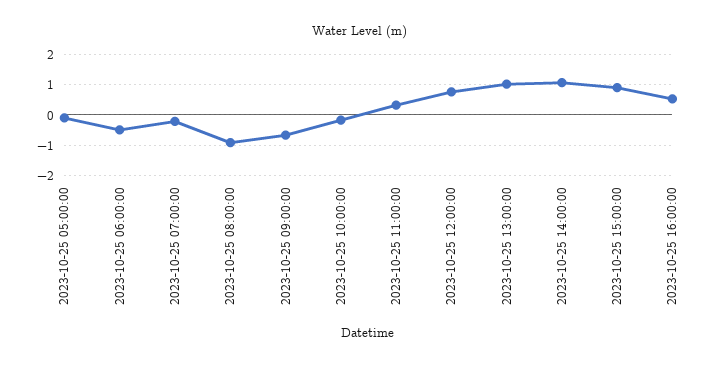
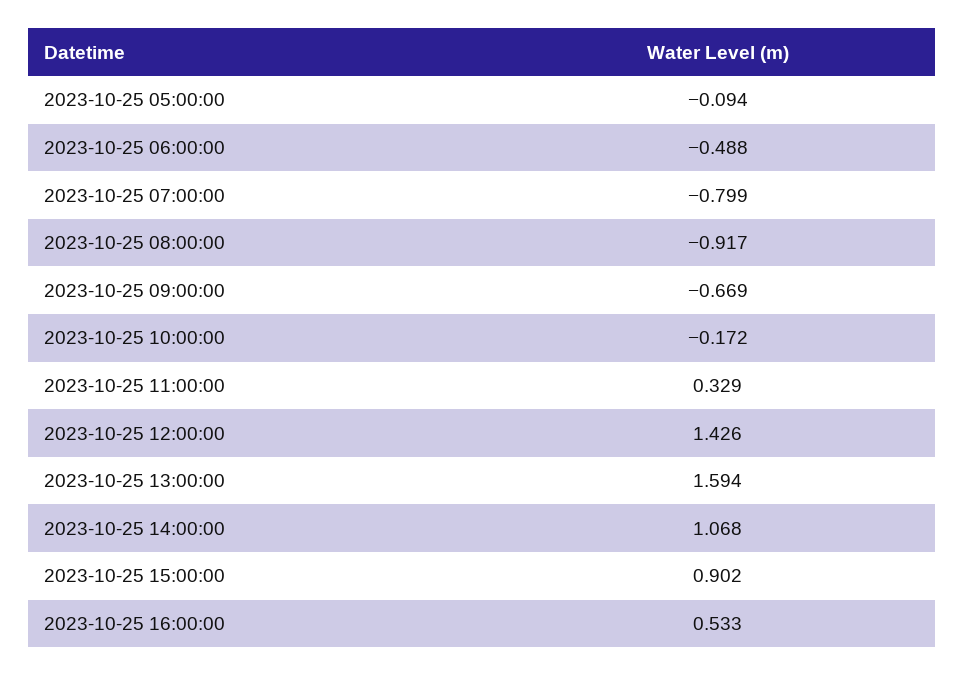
2023-10-25 07:00:00: -0.2 -> -0.799
2023-10-25 12:00:00: 0.8 -> 1.426
2023-10-25 13:00:00: 1 -> 1.594

